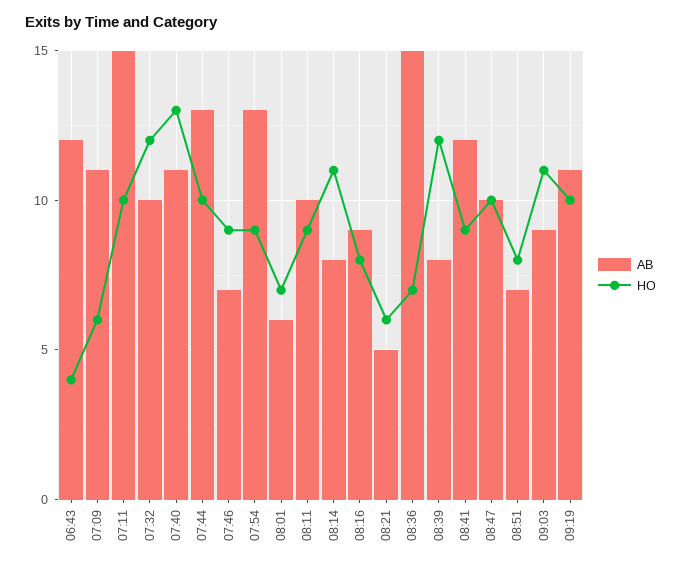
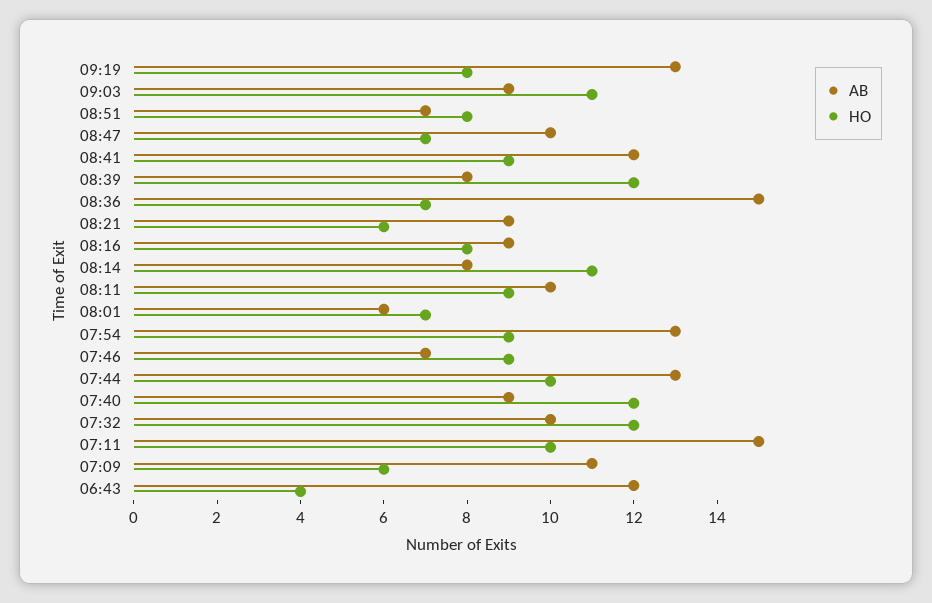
AB, 07:40: 11 -> 9
HO, 07:40: 13 -> 12
AB, 08:21: 5 -> 9
HO, 08:47: 10 -> 7
AB, 09:19: 11 -> 13
HO, 09:19: 10 -> 8

